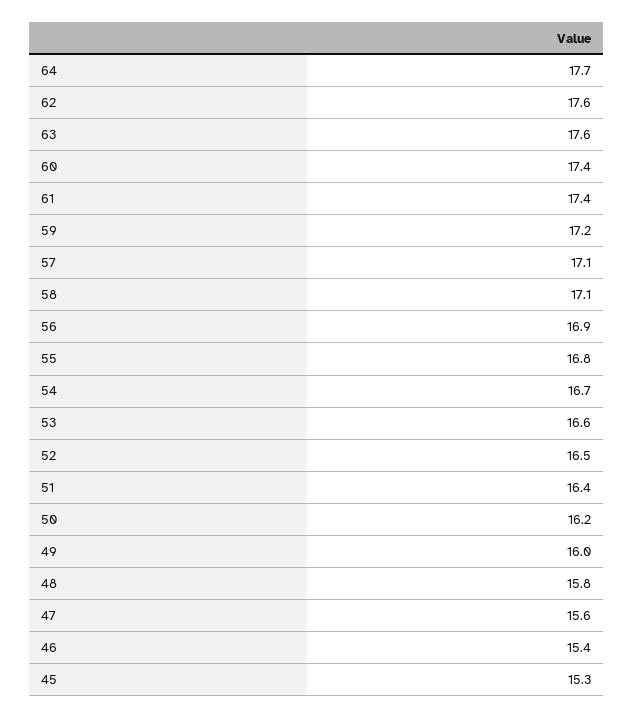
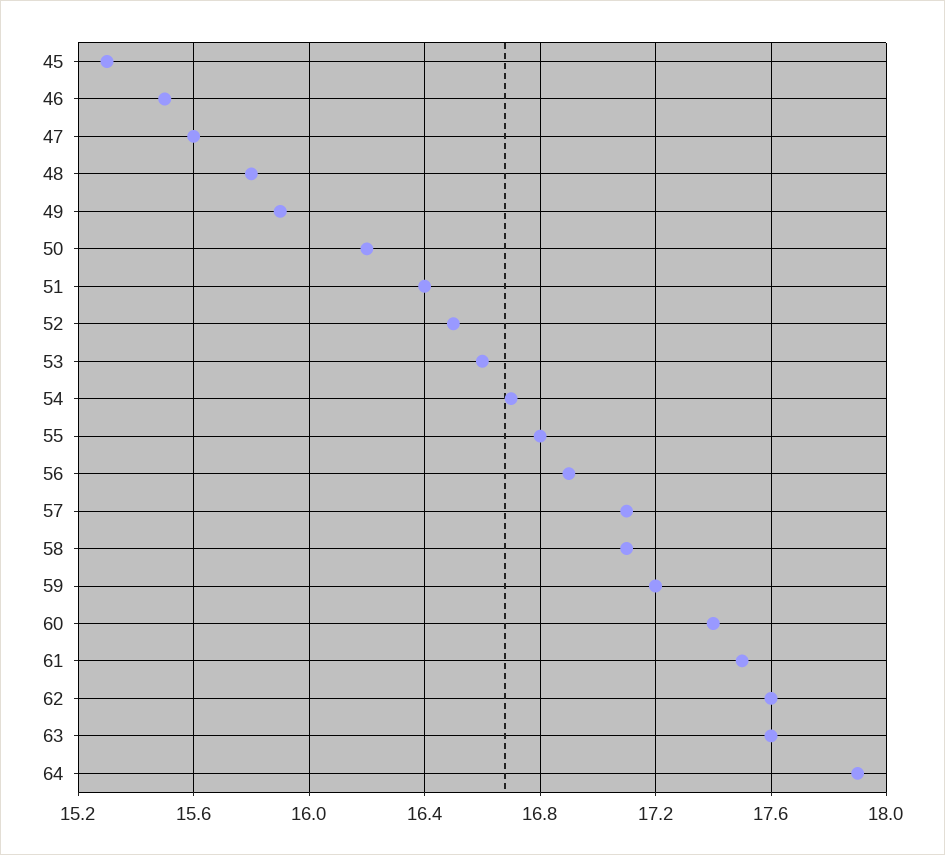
64: 17.7 -> 17.9
61: 17.4 -> 17.5
49: 16 -> 15.9
46: 15.4 -> 15.5

